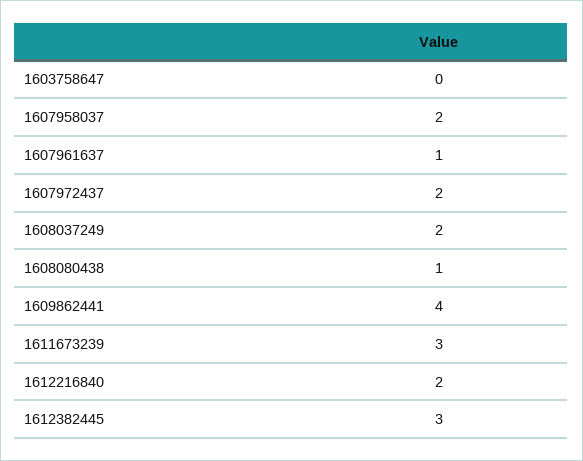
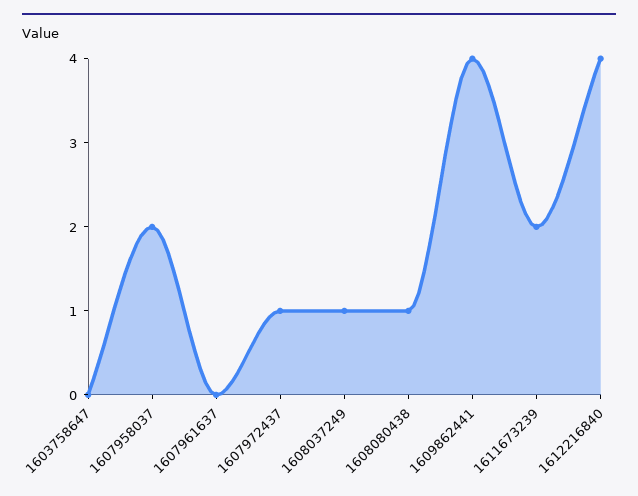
1607961637: 1 -> 0
1607972437: 2 -> 1
1608037249: 2 -> 1
1611673239: 3 -> 2
1612216840: 2 -> 4
1612382445: 3 -> none

